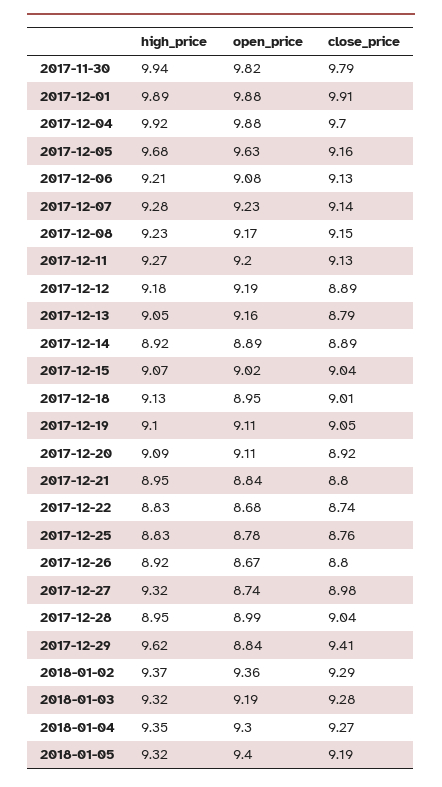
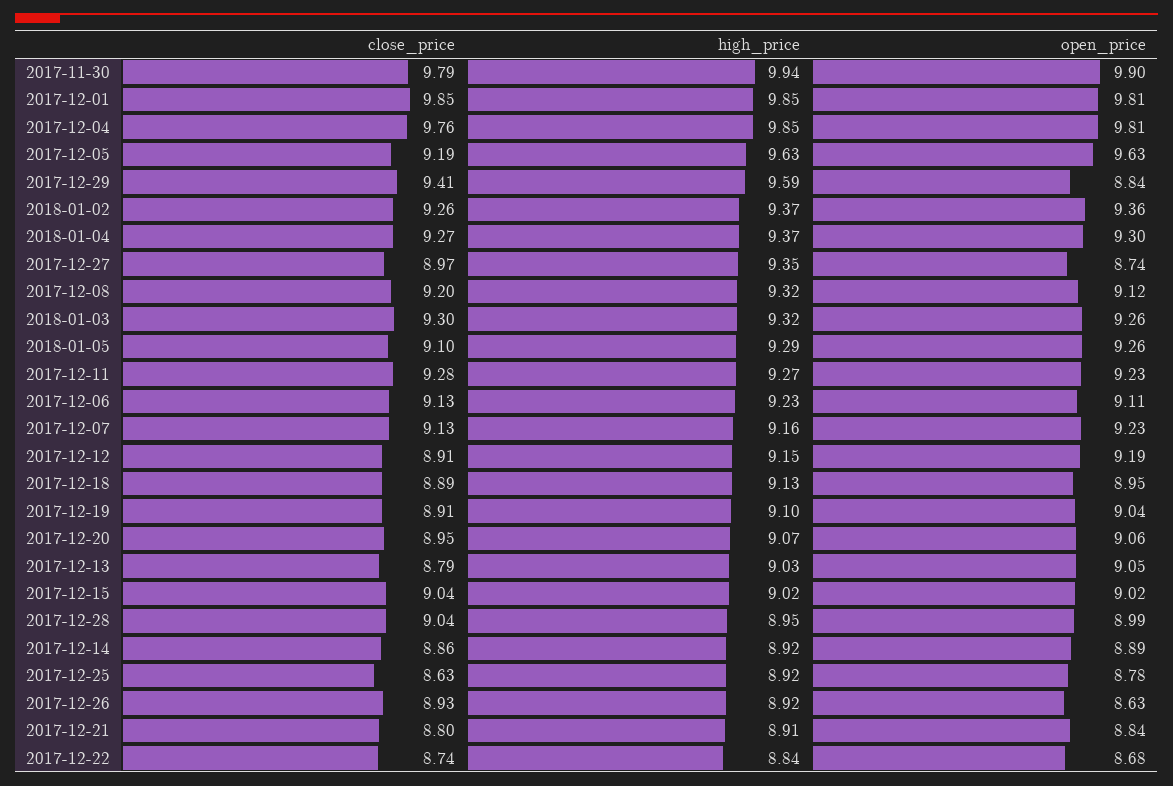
open_price, 2017-11-30: 9.82 -> 9.9
high_price, 2017-12-01: 9.89 -> 9.85
open_price, 2017-12-01: 9.88 -> 9.81
close_price, 2017-12-01: 9.91 -> 9.85
high_price, 2017-12-04: 9.92 -> 9.85
open_price, 2017-12-04: 9.88 -> 9.81
close_price, 2017-12-04: 9.7 -> 9.76
high_price, 2017-12-05: 9.68 -> 9.63
close_price, 2017-12-05: 9.16 -> 9.19
high_price, 2017-12-06: 9.21 -> 9.23
open_price, 2017-12-06: 9.08 -> 9.11
high_price, 2017-12-07: 9.28 -> 9.16
close_price, 2017-12-07: 9.14 -> 9.13
high_price, 2017-12-08: 9.23 -> 9.32
open_price, 2017-12-08: 9.17 -> 9.12
close_price, 2017-12-08: 9.15 -> 9.2
open_price, 2017-12-11: 9.2 -> 9.23
close_price, 2017-12-11: 9.13 -> 9.28
high_price, 2017-12-12: 9.18 -> 9.15
close_price, 2017-12-12: 8.89 -> 8.91
high_price, 2017-12-13: 9.05 -> 9.03
open_price, 2017-12-13: 9.16 -> 9.05
close_price, 2017-12-14: 8.89 -> 8.86
high_price, 2017-12-15: 9.07 -> 9.02
close_price, 2017-12-18: 9.01 -> 8.89
open_price, 2017-12-19: 9.11 -> 9.04
close_price, 2017-12-19: 9.05 -> 8.91
high_price, 2017-12-20: 9.09 -> 9.07
open_price, 2017-12-20: 9.11 -> 9.06
close_price, 2017-12-20: 8.92 -> 8.95
high_price, 2017-12-21: 8.95 -> 8.91
high_price, 2017-12-22: 8.83 -> 8.84
high_price, 2017-12-25: 8.83 -> 8.92
close_price, 2017-12-25: 8.76 -> 8.63
open_price, 2017-12-26: 8.67 -> 8.63
close_price, 2017-12-26: 8.8 -> 8.93
high_price, 2017-12-27: 9.32 -> 9.35
close_price, 2017-12-27: 8.98 -> 8.97
high_price, 2017-12-29: 9.62 -> 9.59
close_price, 2018-01-02: 9.29 -> 9.26
open_price, 2018-01-03: 9.19 -> 9.26
close_price, 2018-01-03: 9.28 -> 9.3
high_price, 2018-01-04: 9.35 -> 9.37
high_price, 2018-01-05: 9.32 -> 9.29
open_price, 2018-01-05: 9.4 -> 9.26
close_price, 2018-01-05: 9.19 -> 9.1

